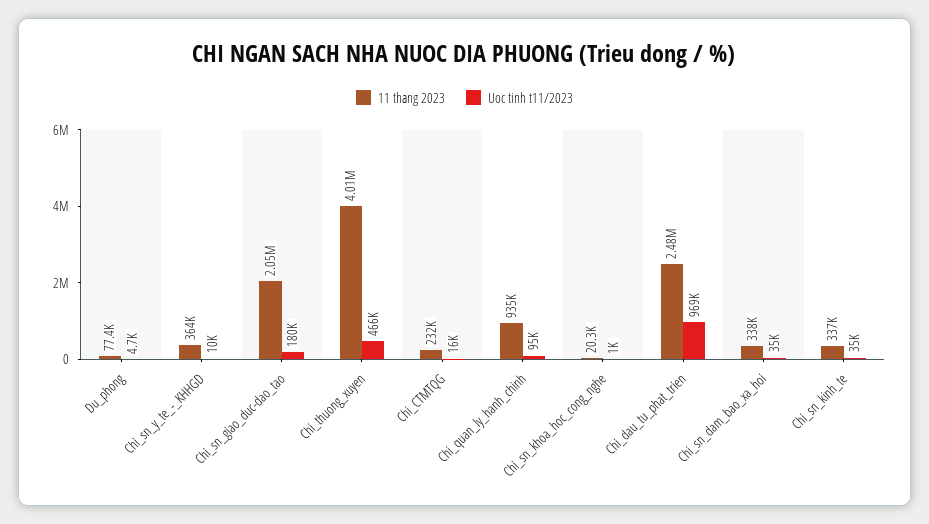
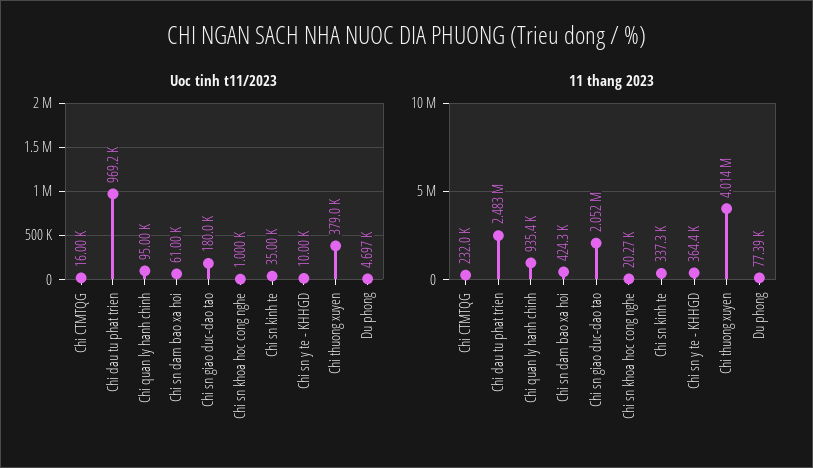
Uoc tinh t11/2023, Chi_thuong_xuyen: 466000 -> 379000
11 thang 2023, Chi_sn_dam_bao_xa_hoi: 338000 -> 424300
Uoc tinh t11/2023, Chi_sn_dam_bao_xa_hoi: 35000 -> 61000

